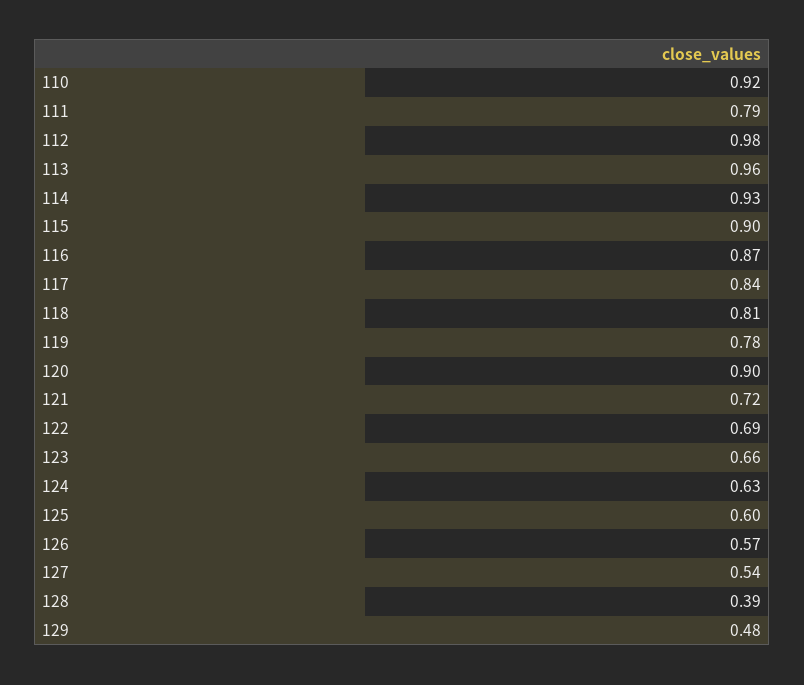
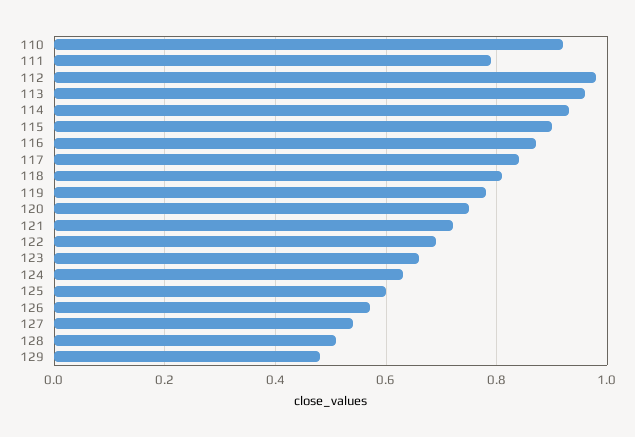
120: 0.9 -> 0.75
128: 0.39 -> 0.5

